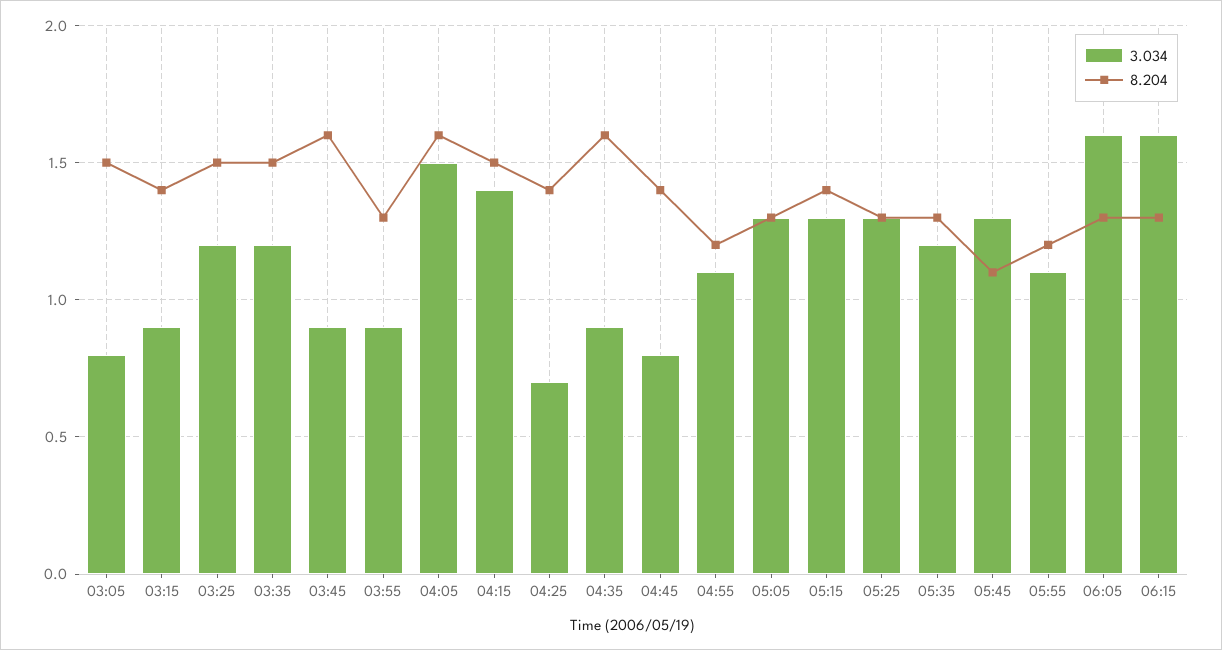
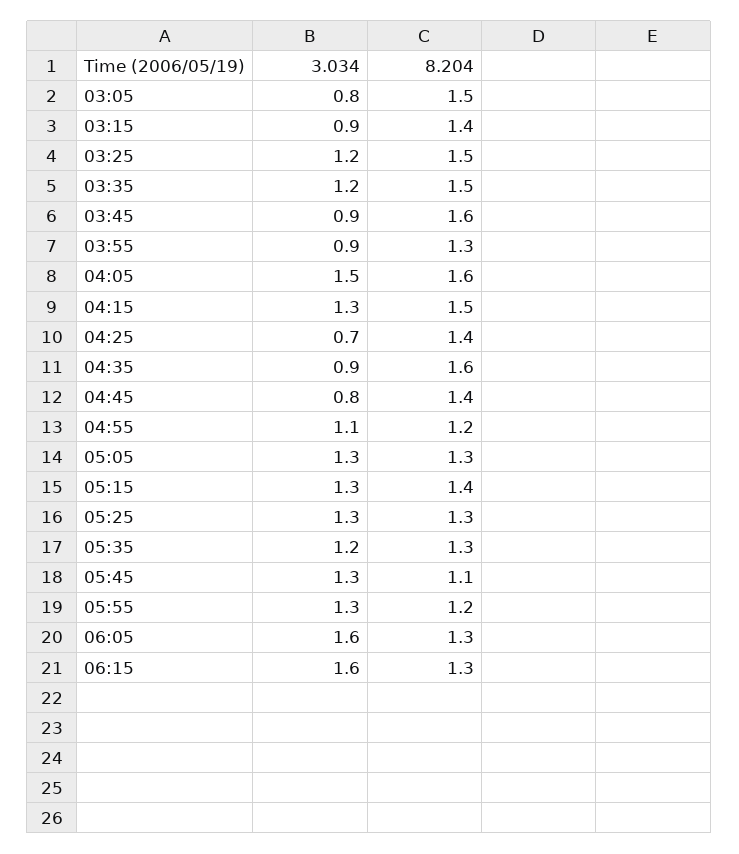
3.034, 04:15: 1.4 -> 1.3
3.034, 05:55: 1.1 -> 1.3

